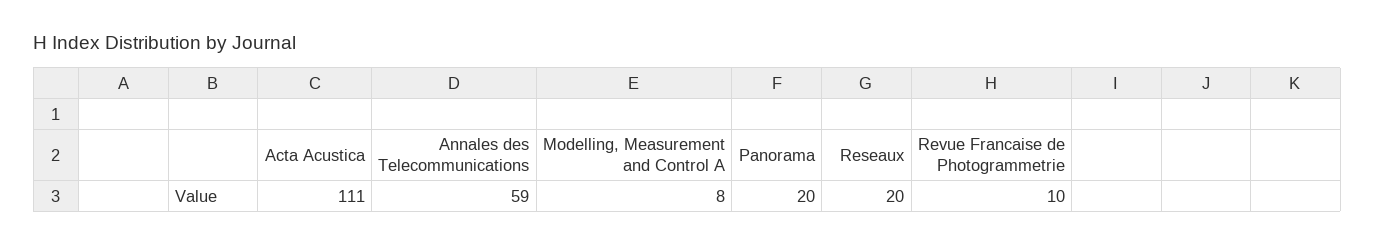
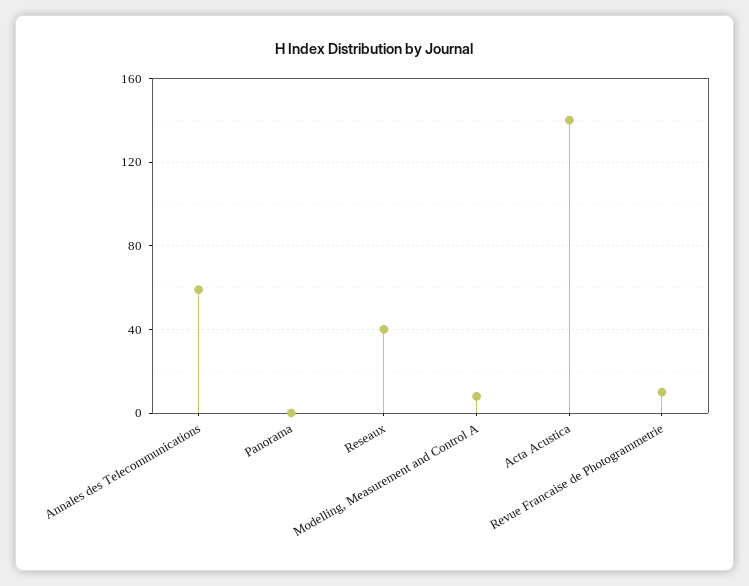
Acta Acustica: 111 -> 140
Panorama: 20 -> 0
Reseaux: 20 -> 40

